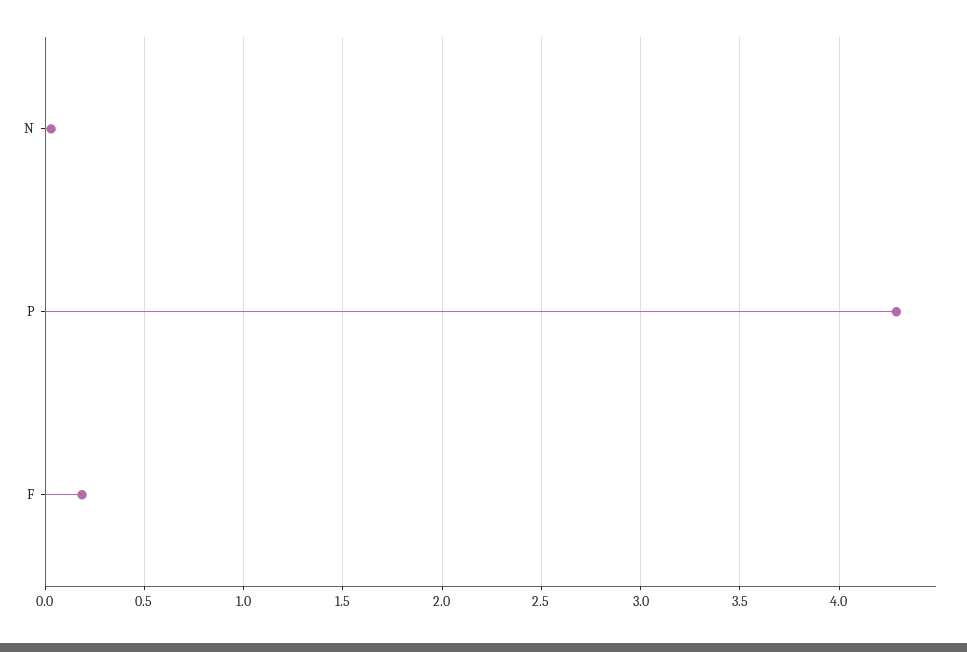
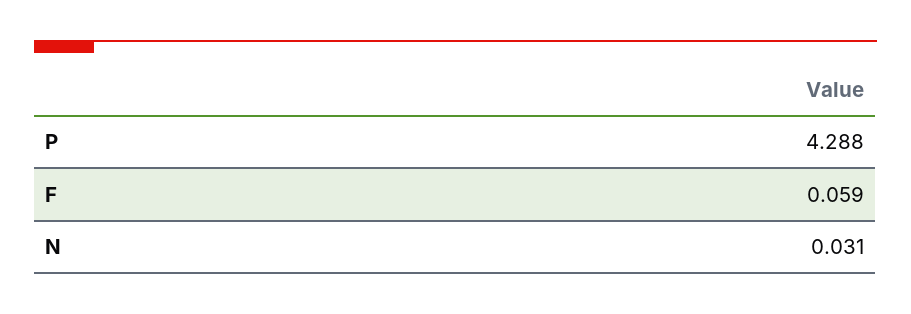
F: 0.2 -> 0.059

